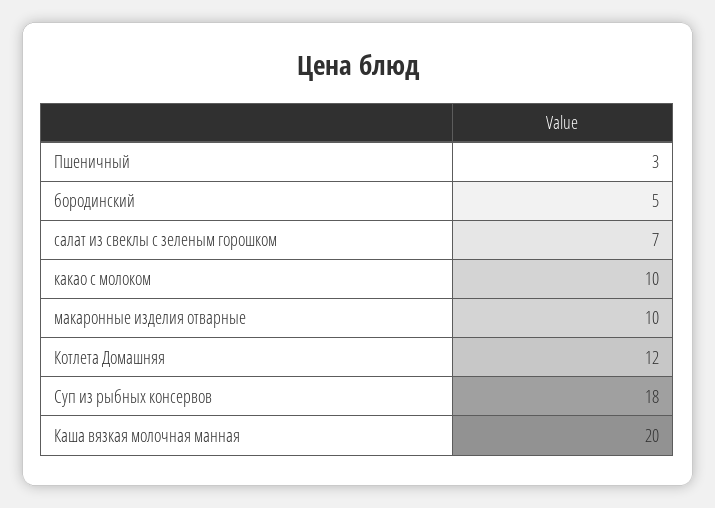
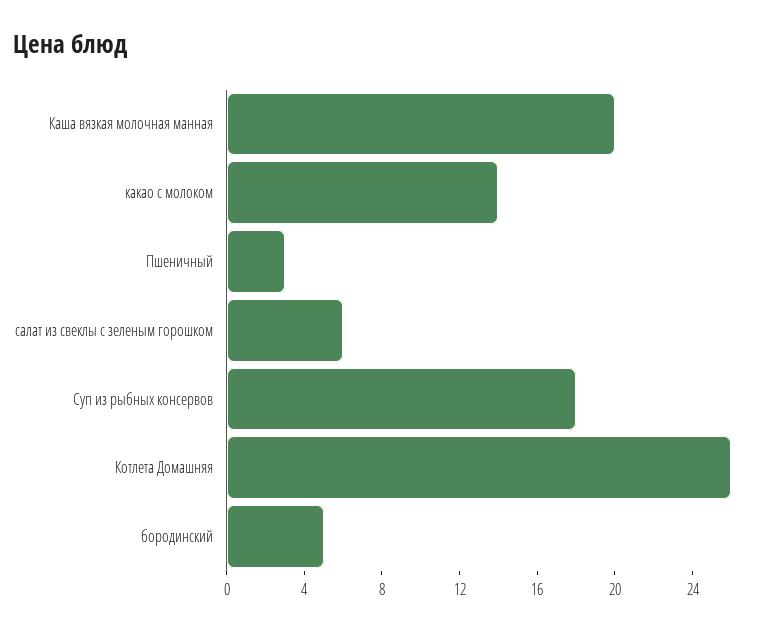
салат из свеклы с зеленым горошком: 7 -> 6
какао с молоком: 10 -> 14
макаронные изделия отварные: 10 -> none
Котлета Домашняя: 12 -> 26

